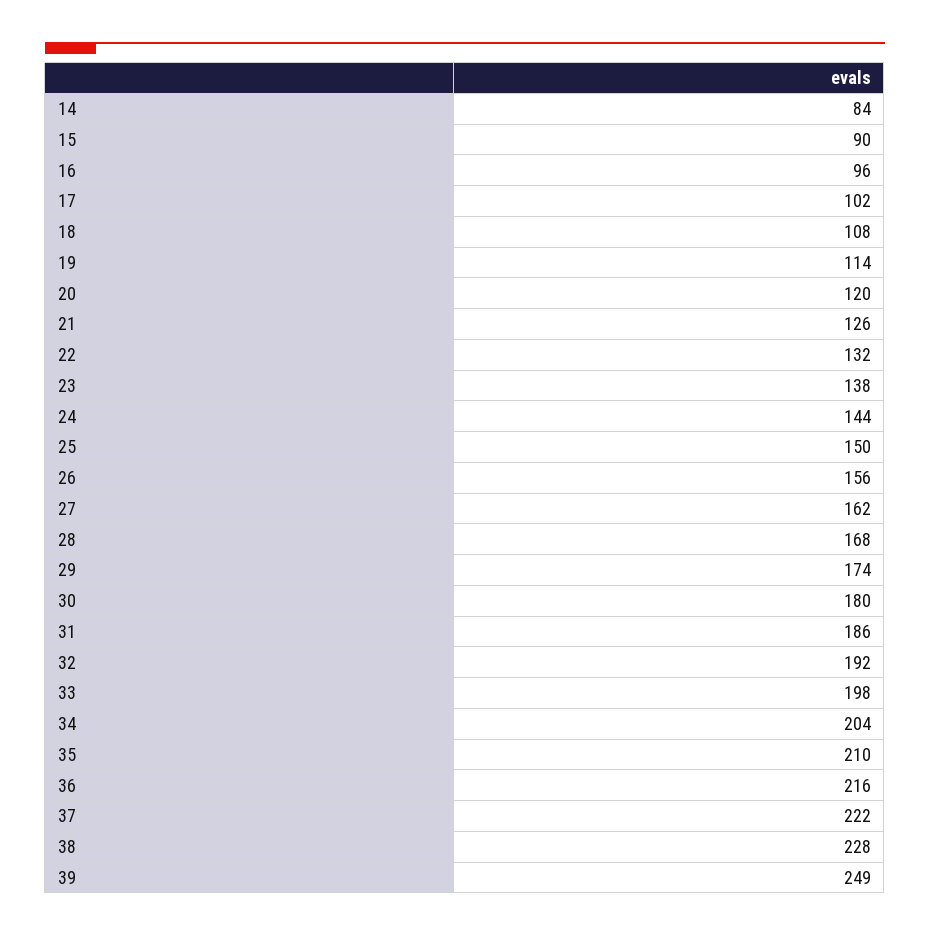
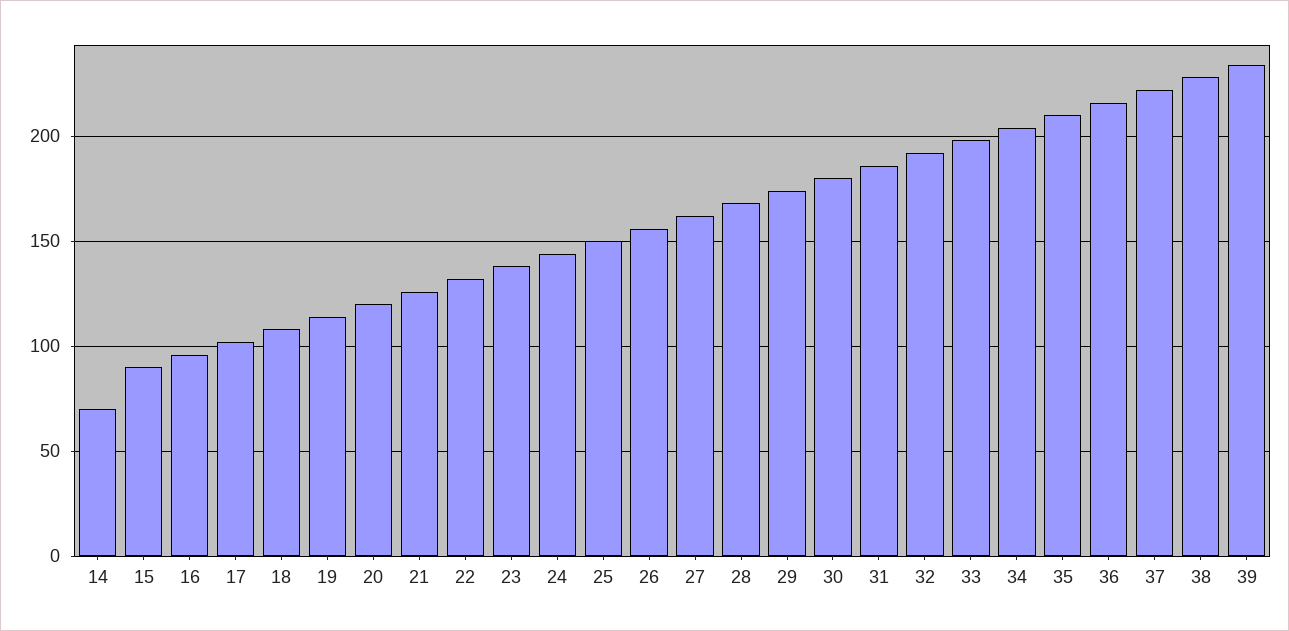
14: 84 -> 70
39: 249 -> 235

